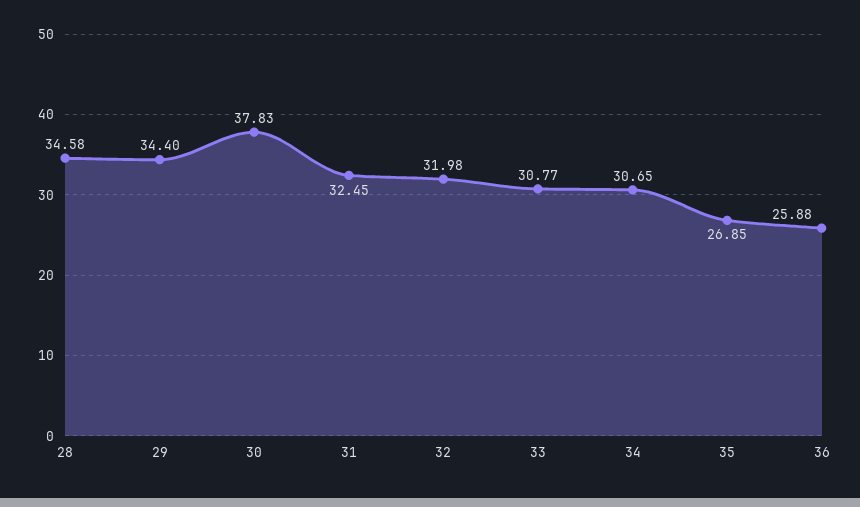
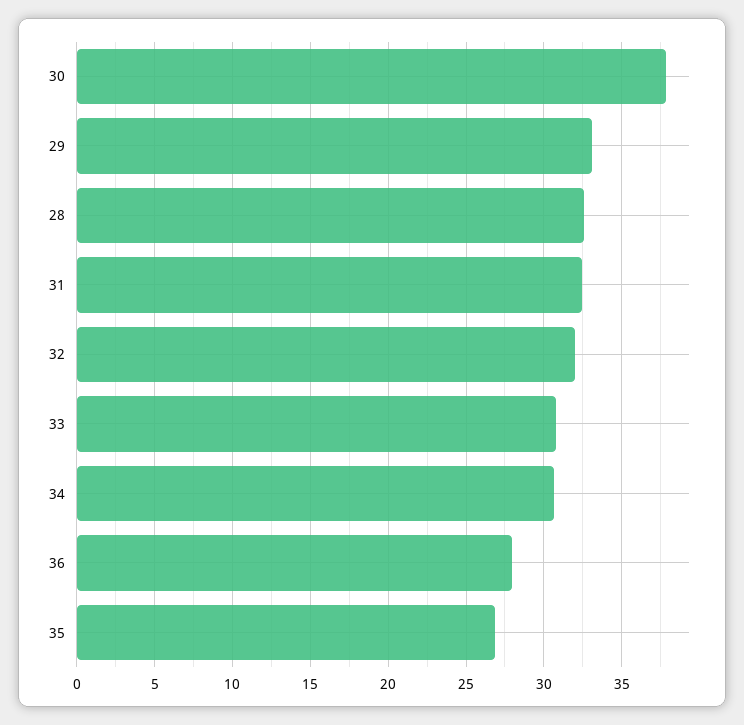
28: 34.58 -> 32.5
29: 34.4 -> 33
36: 25.88 -> 28

